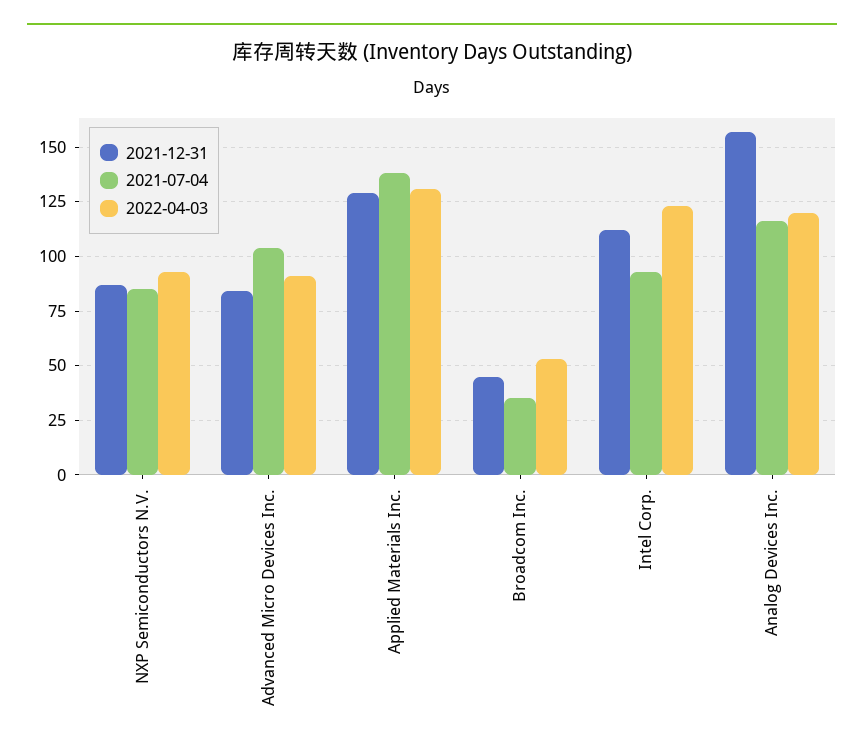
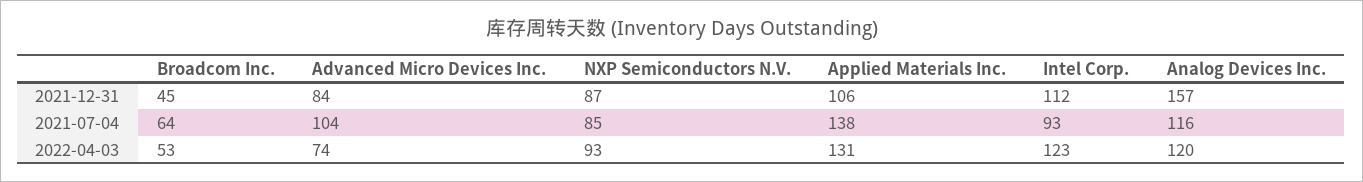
2022-04-03, Advanced Micro Devices Inc.: 90 -> 74
2021-12-31, Applied Materials Inc.: 130 -> 106
2021-07-04, Broadcom Inc.: 35 -> 64

